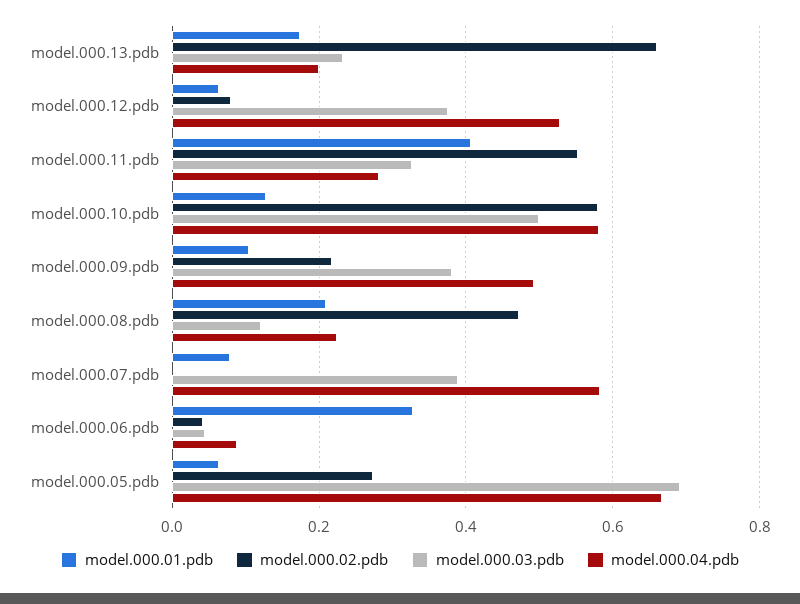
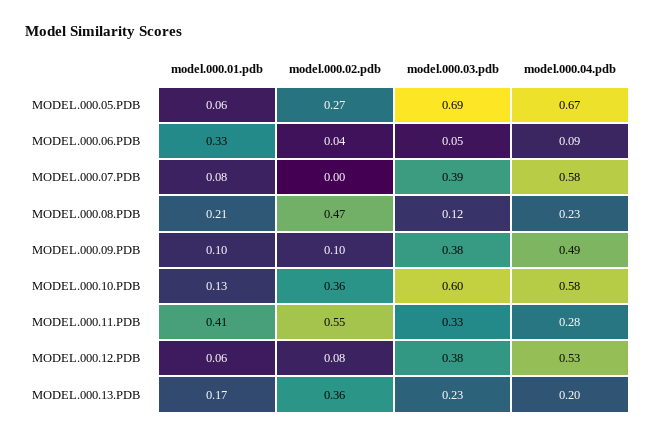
model.000.02.pdb, model.000.13.pdb: 0.66 -> 0.36
model.000.02.pdb, model.000.10.pdb: 0.58 -> 0.36
model.000.03.pdb, model.000.10.pdb: 0.5 -> 0.6
model.000.02.pdb, model.000.09.pdb: 0.22 -> 0.1

